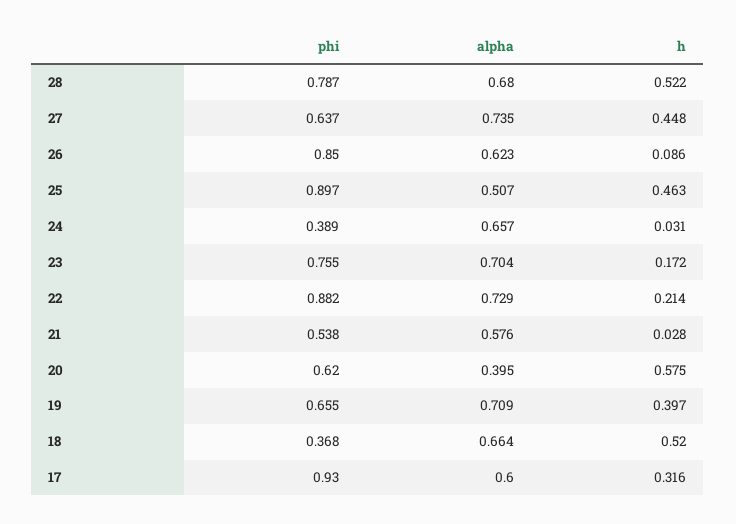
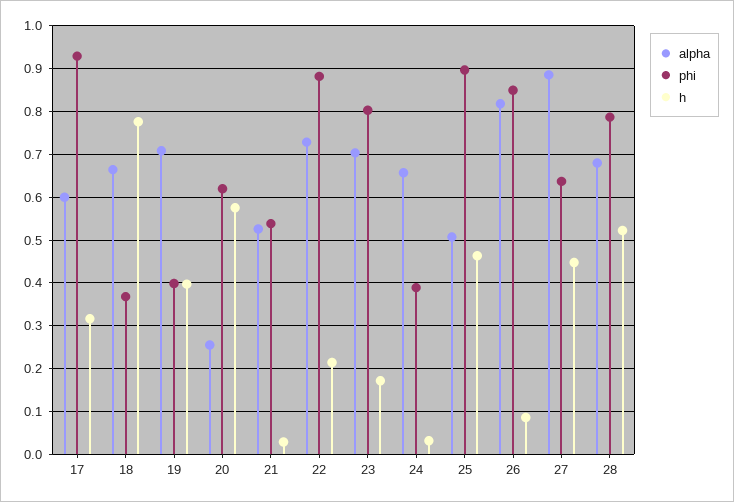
alpha, 27: 0.735 -> 0.88
alpha, 26: 0.623 -> 0.82
phi, 23: 0.755 -> 0.8
alpha, 21: 0.576 -> 0.52
alpha, 20: 0.395 -> 0.26
phi, 19: 0.655 -> 0.4
h, 18: 0.52 -> 0.78

